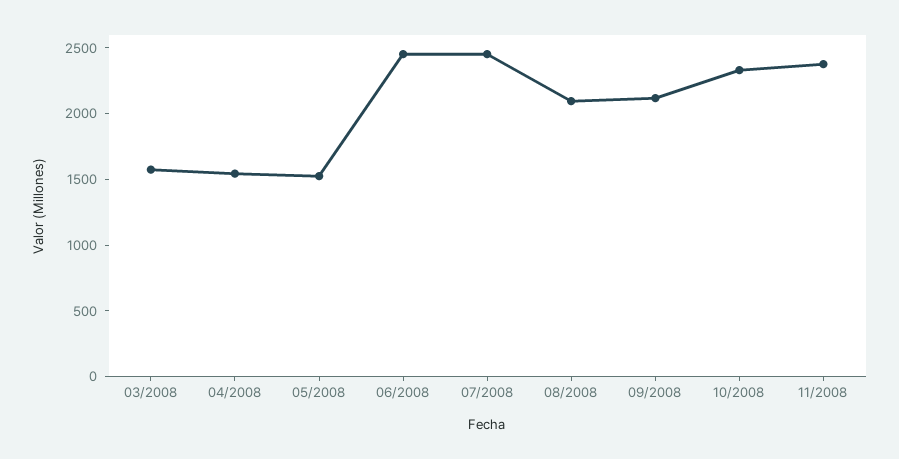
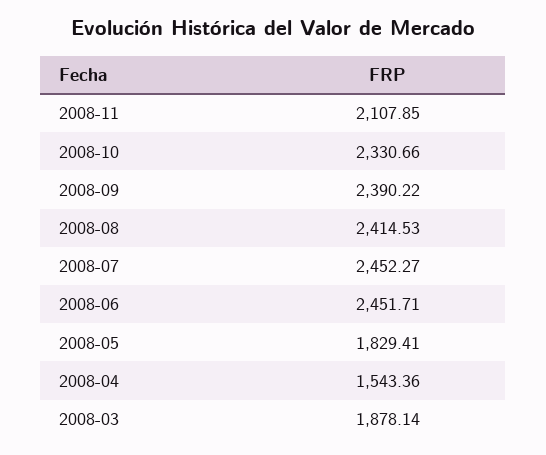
03/2008: 1600 -> 1878.14
05/2008: 1500 -> 1829.41
08/2008: 2100 -> 2414.53
09/2008: 2100 -> 2390.22
11/2008: 2400 -> 2107.85

